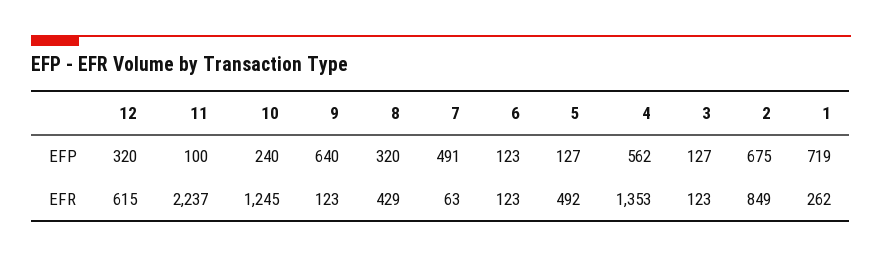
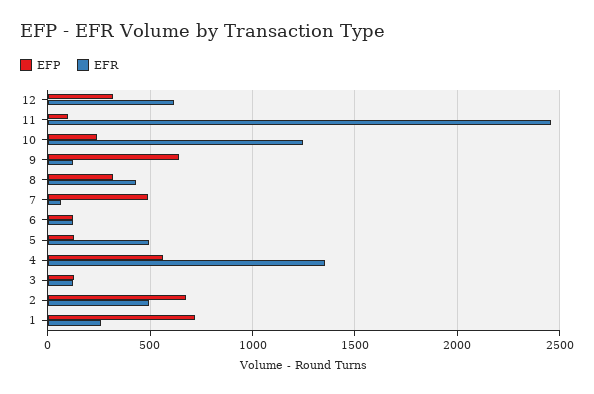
EFR, 11: 2237 -> 2450
EFR, 2: 849 -> 500

